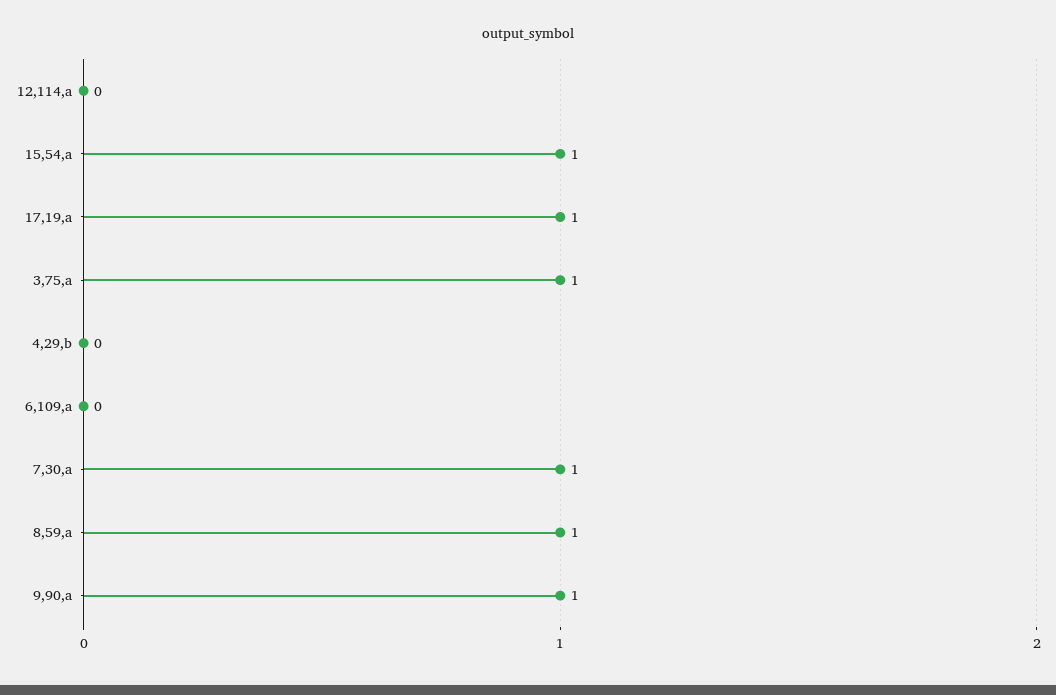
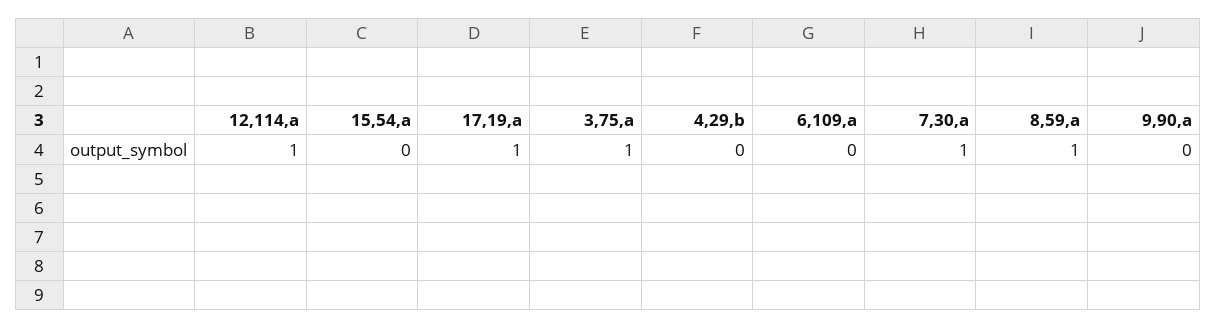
12,114,a: 0 -> 1
15,54,a: 1 -> 0
9,90,a: 1 -> 0

